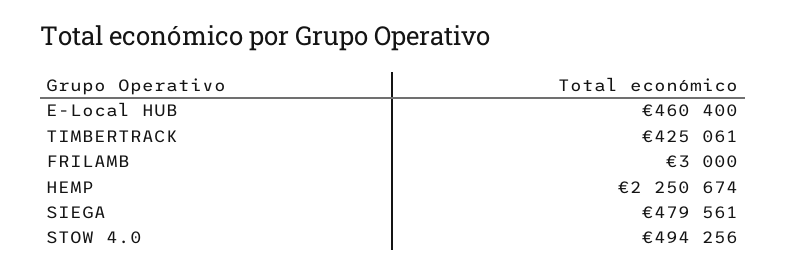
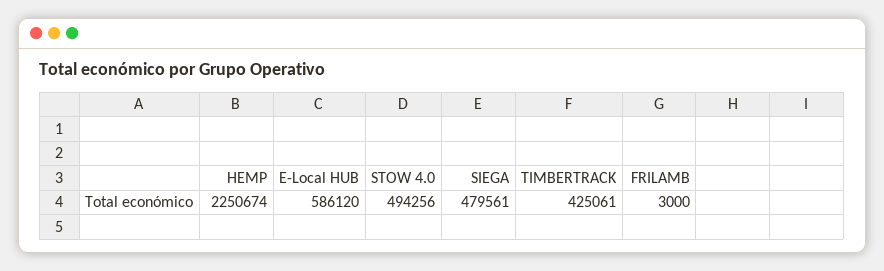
E-Local HUB: 460400 -> 586120

